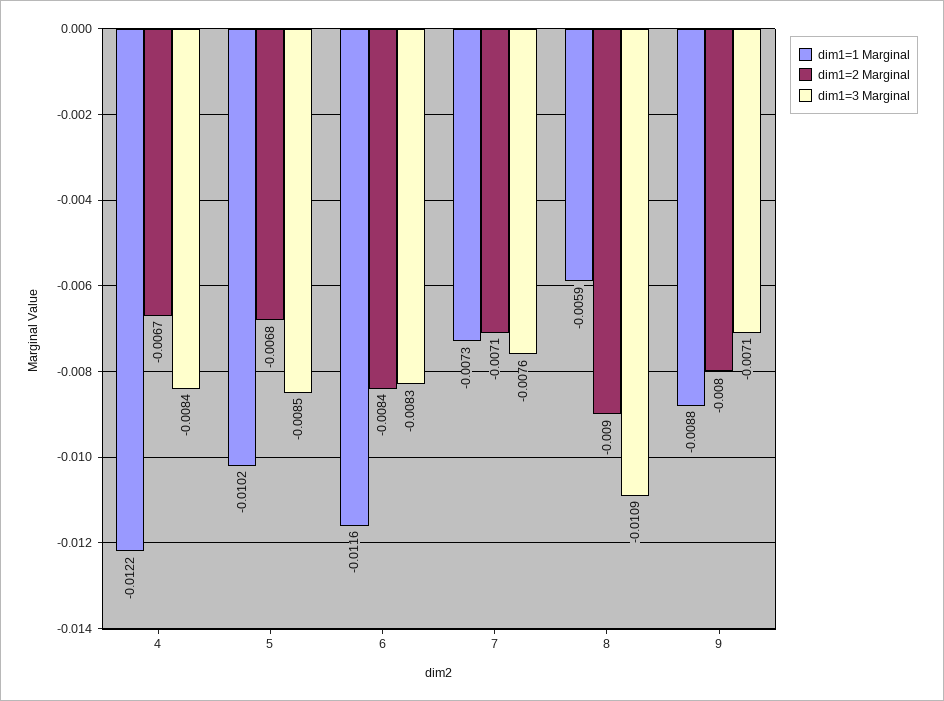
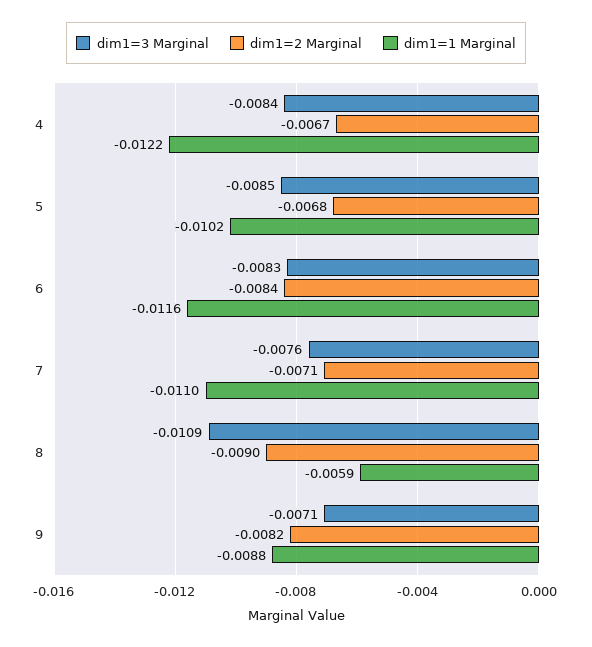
dim1=1 Marginal, 7: -0.0073 -> -0.011
dim1=2 Marginal, 9: -0.008 -> -0.0082

